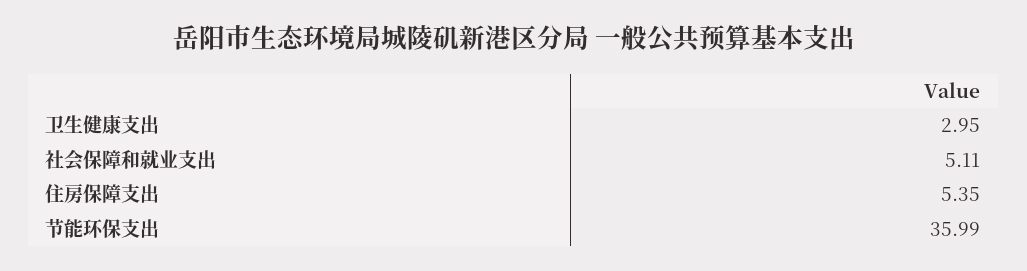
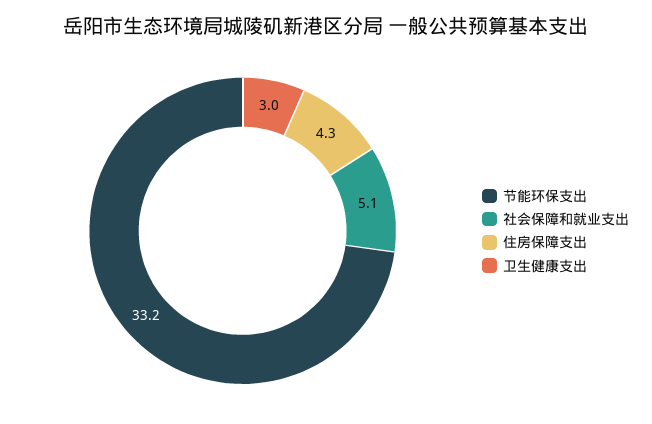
住房保障支出: 5.35 -> 4.3
节能环保支出: 35.99 -> 33.2

